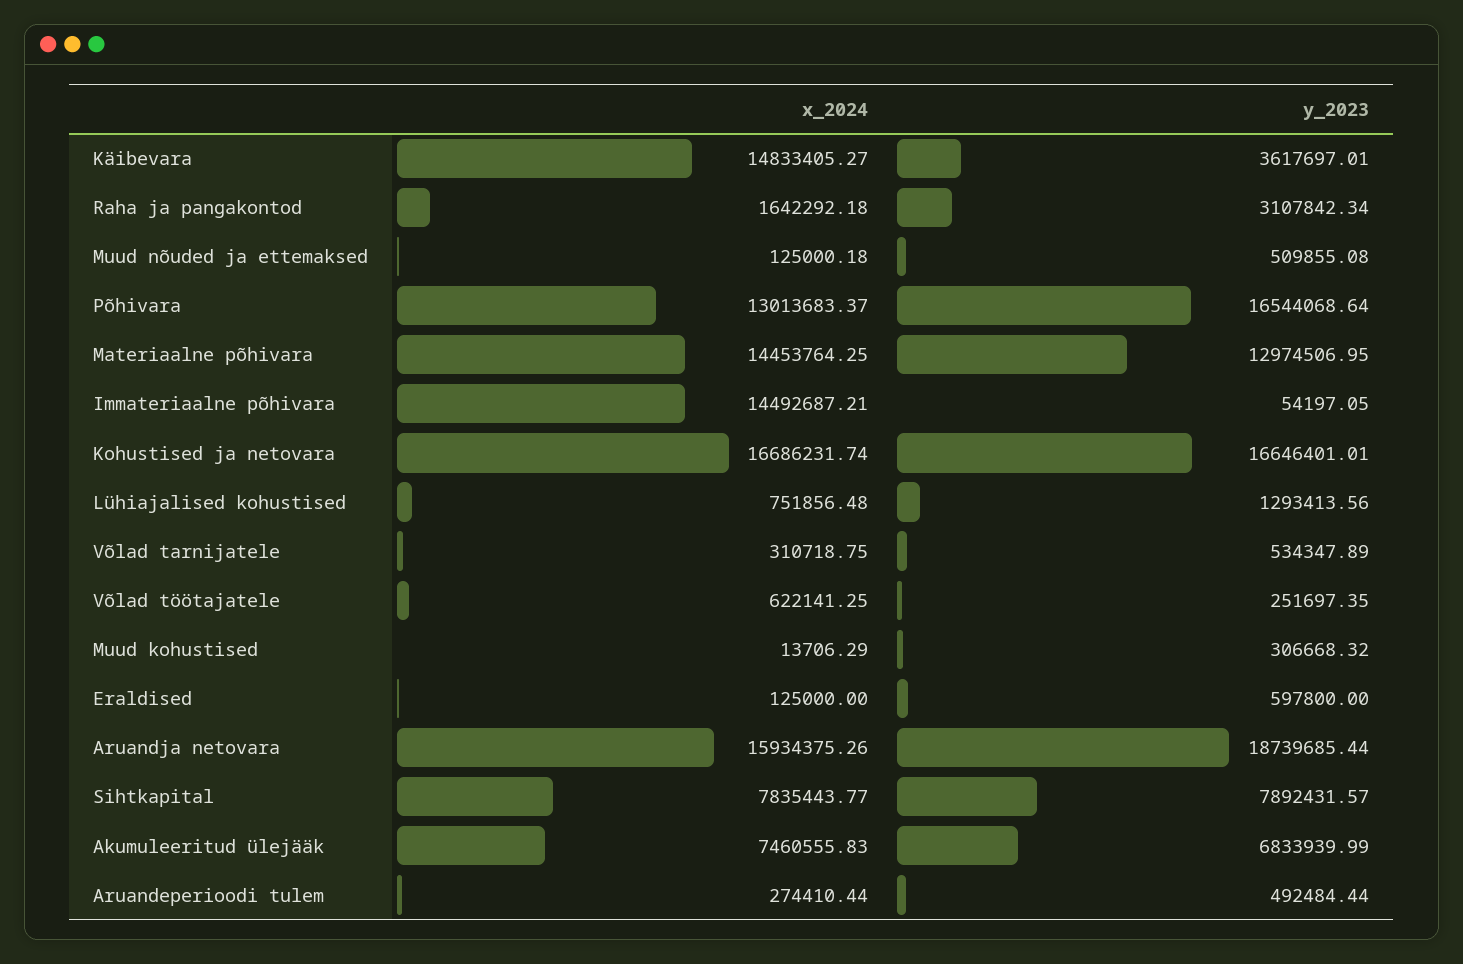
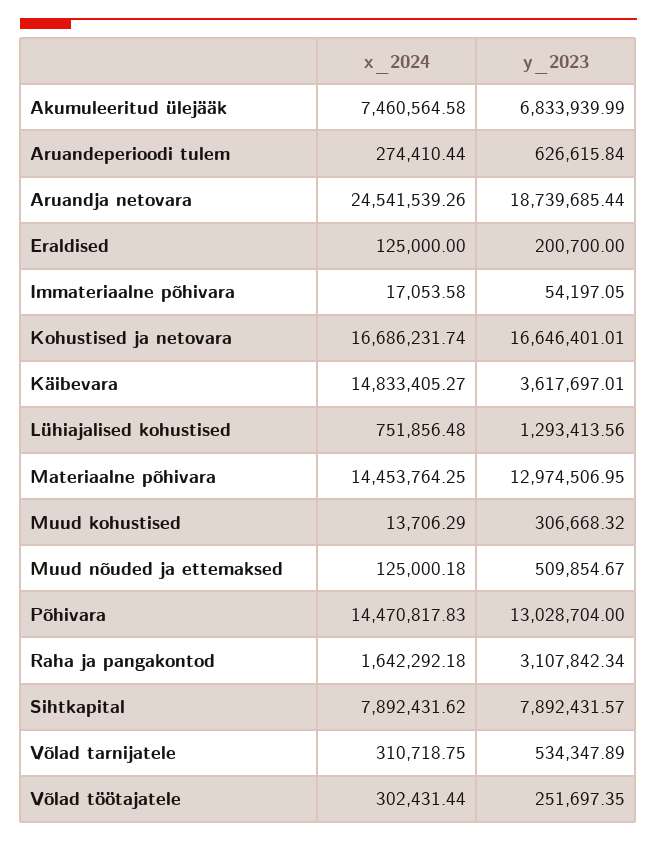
y_2023, Muud nõuded ja ettemaksed: 509855.08 -> 509854.67
x_2024, Põhivara: 13013683.37 -> 14470817.83
y_2023, Põhivara: 16544068.64 -> 13028704
x_2024, Immateriaalne põhivara: 14492687.21 -> 17053.58
x_2024, Võlad töötajatele: 622141.25 -> 302431.44
y_2023, Eraldised: 597800 -> 200700
x_2024, Aruandja netovara: 15934375.26 -> 24541539.26
x_2024, Sihtkapital: 7835443.77 -> 7892431.62
x_2024, Akumuleeritud ülejääk: 7460555.83 -> 7460564.58
y_2023, Aruandeperioodi tulem: 492484.44 -> 626615.84

